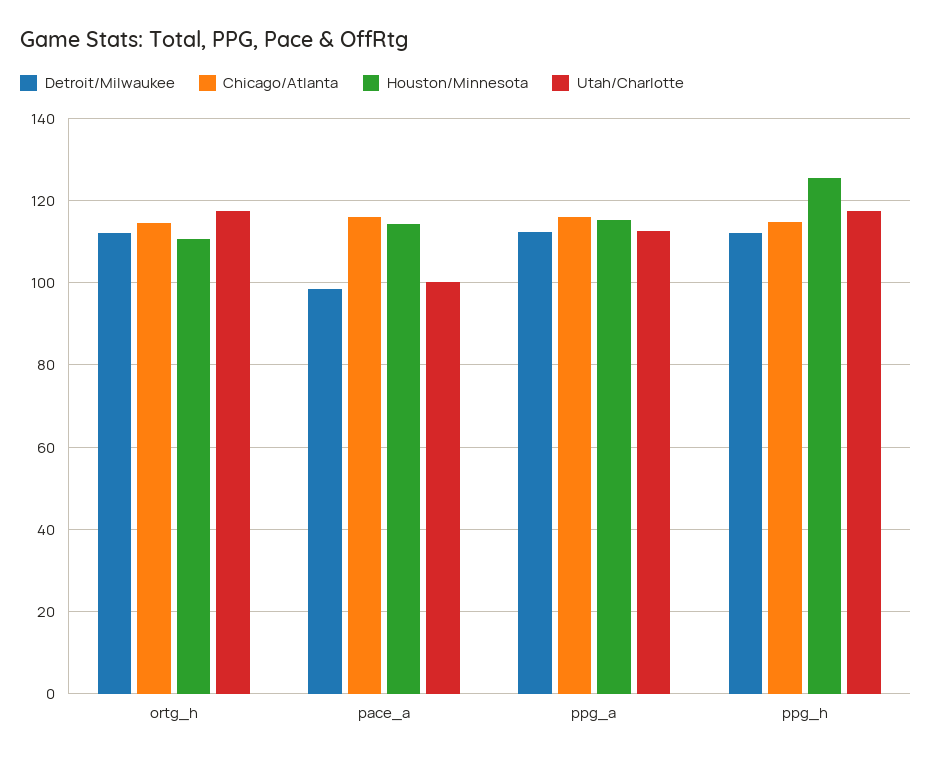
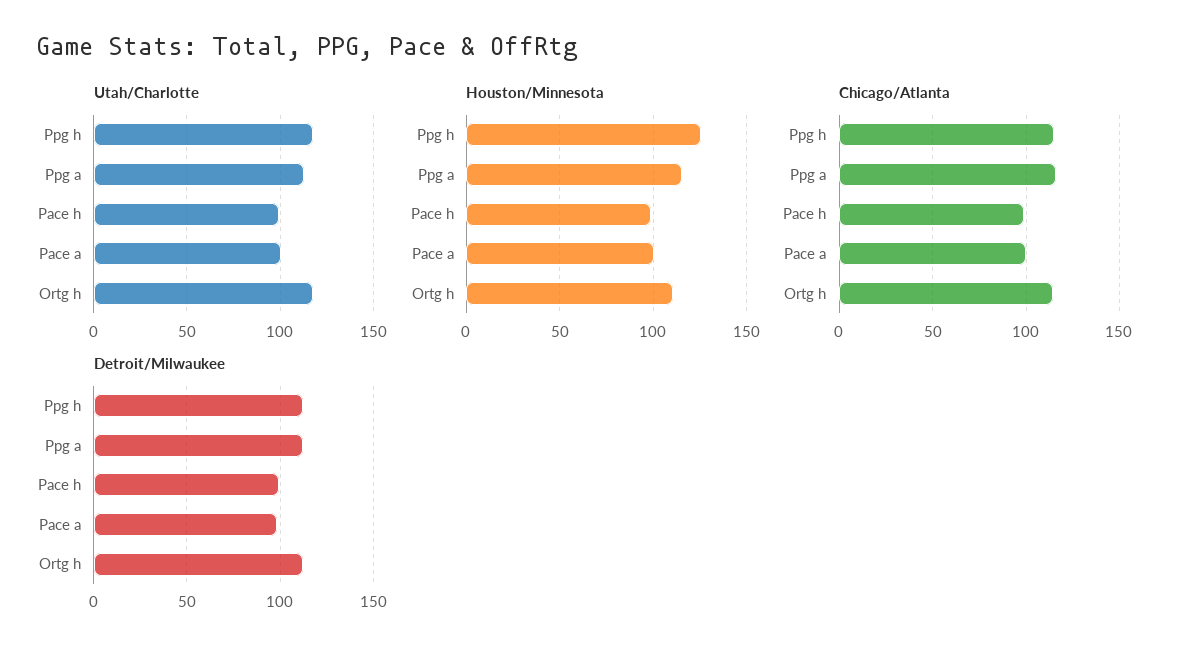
Chicago/Atlanta, pace_a: 116 -> 100
Houston/Minnesota, pace_a: 114 -> 100
Utah/Charlotte, Pace h: none -> 100
Houston/Minnesota, Pace h: none -> 100
Chicago/Atlanta, Pace h: none -> 100
Detroit/Milwaukee, Pace h: none -> 100

